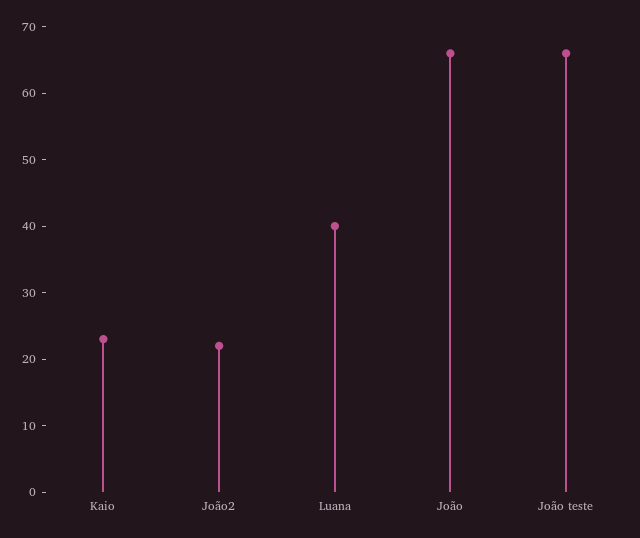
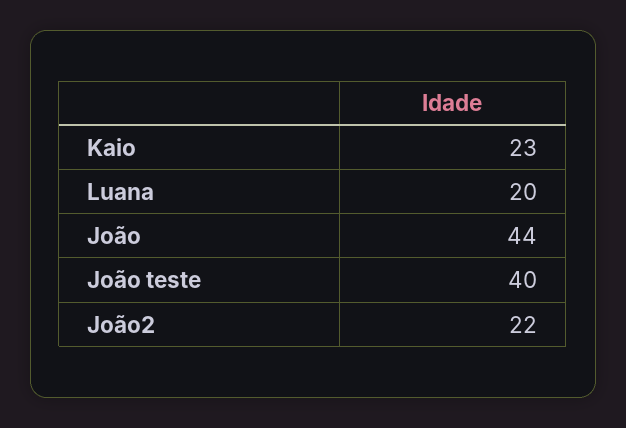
Luana: 40 -> 20
João: 65 -> 44
João teste: 65 -> 40

